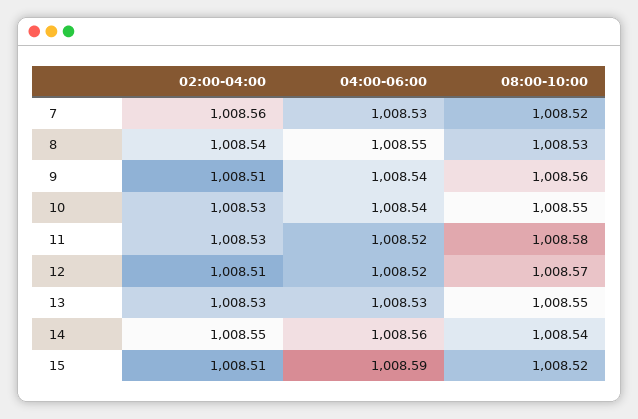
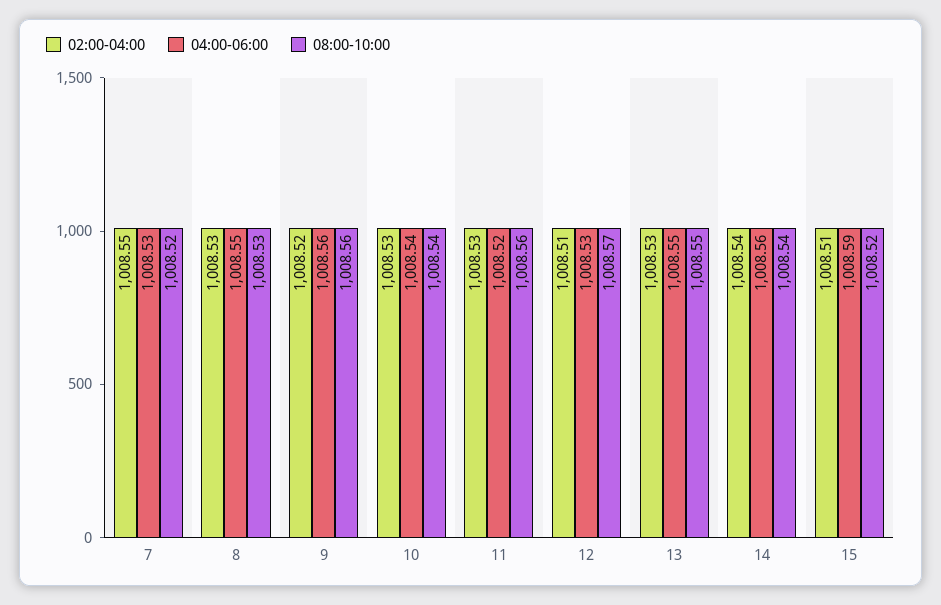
02:00-04:00, 7: 1008.56 -> 1008.55
02:00-04:00, 8: 1008.54 -> 1008.53
02:00-04:00, 9: 1008.51 -> 1008.52
04:00-06:00, 9: 1008.54 -> 1008.56
08:00-10:00, 10: 1008.55 -> 1008.54
08:00-10:00, 11: 1008.58 -> 1008.56
04:00-06:00, 12: 1008.52 -> 1008.53
04:00-06:00, 13: 1008.53 -> 1008.55
02:00-04:00, 14: 1008.55 -> 1008.54

